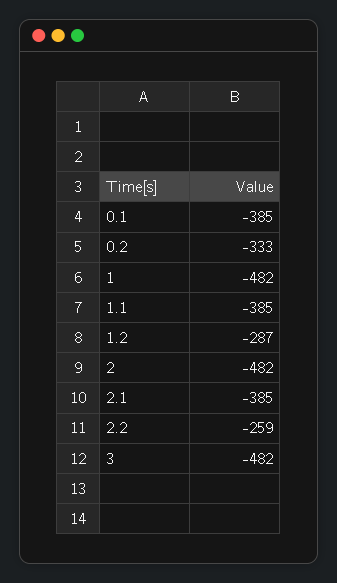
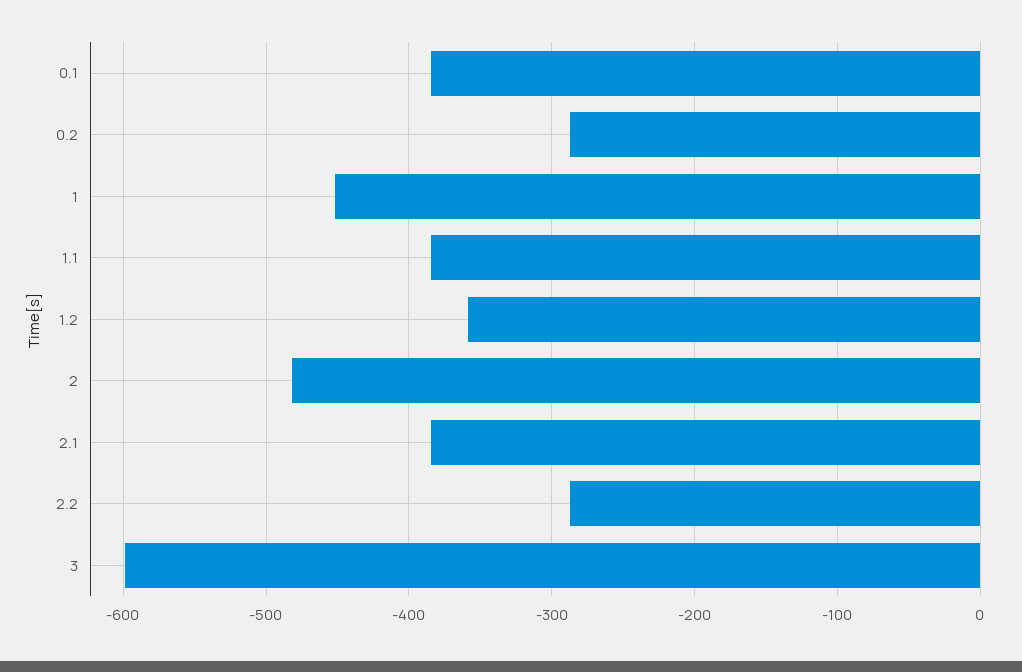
0.2: -333 -> -290
1: -482 -> -450
1.2: -287 -> -360
2.2: -259 -> -290
3: -482 -> -600

